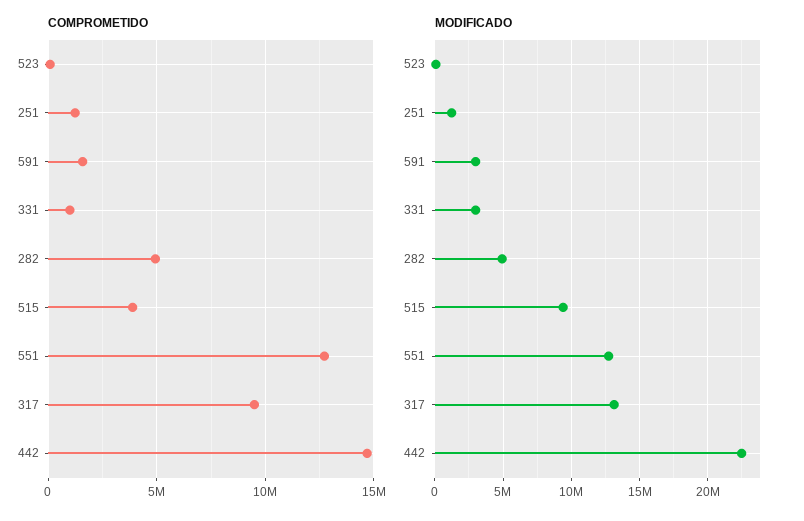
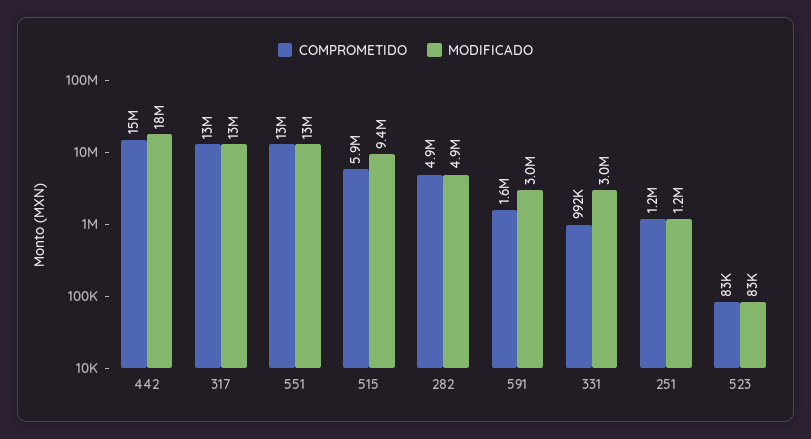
COMPROMETIDO, 515: 4000000 -> 5900000
COMPROMETIDO, 317: 9500000 -> 13000000
MODIFICADO, 442: 22500000 -> 18000000

